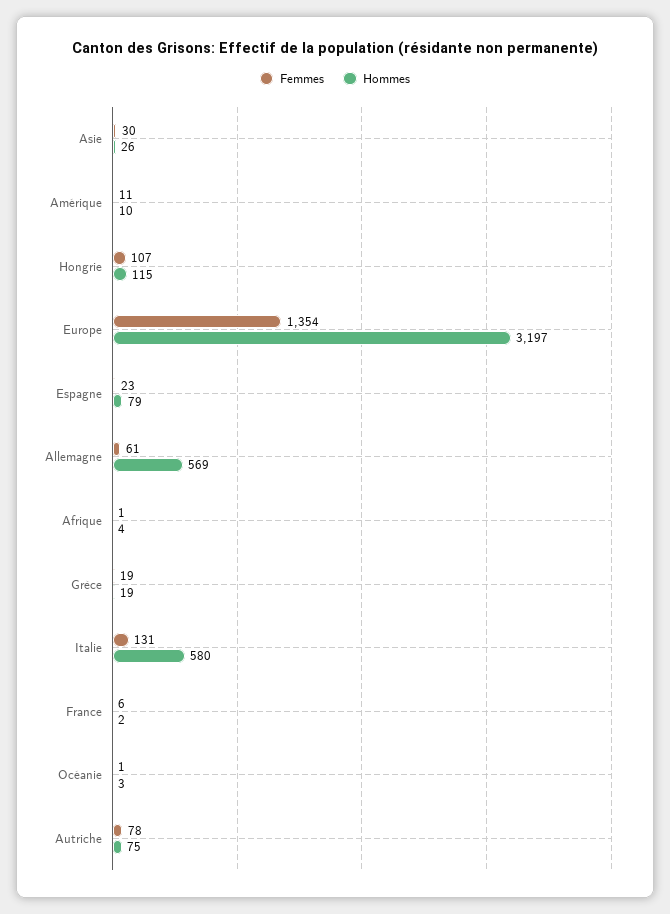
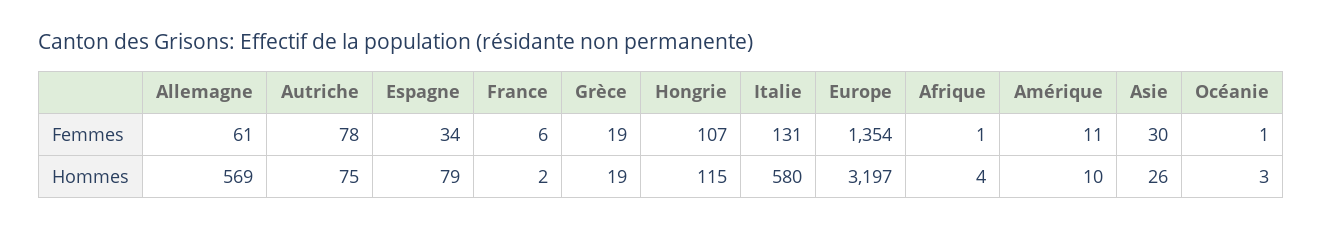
Femmes, Espagne: 23 -> 34

